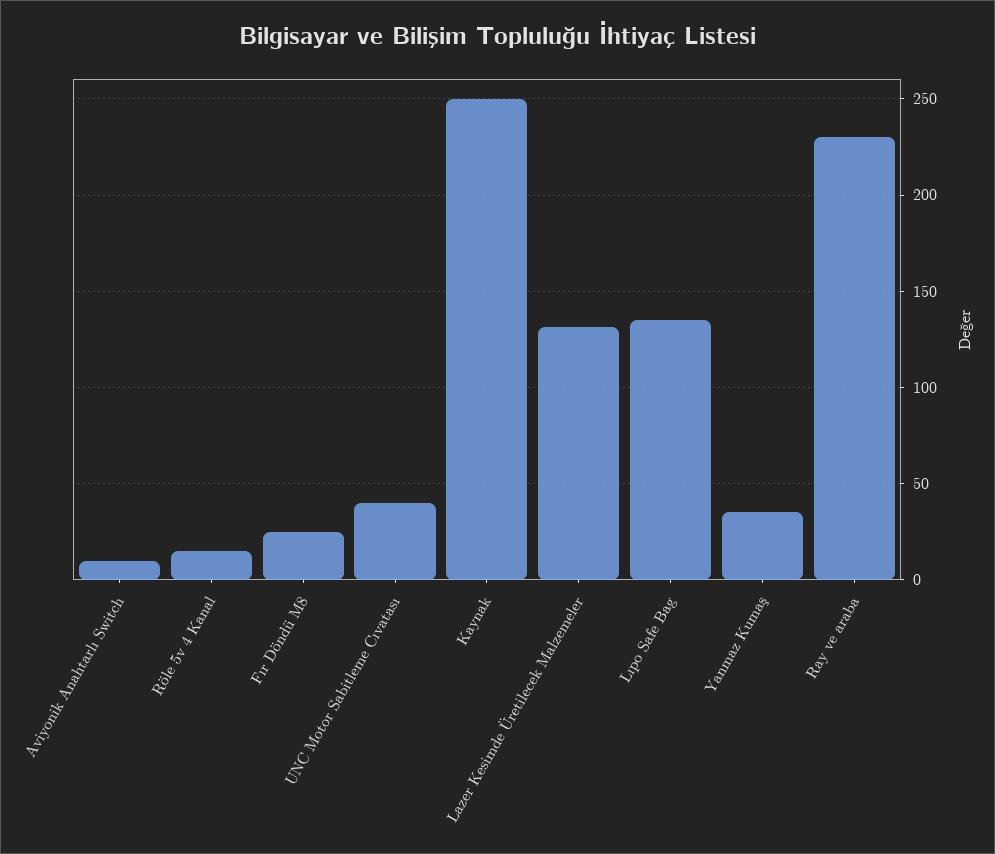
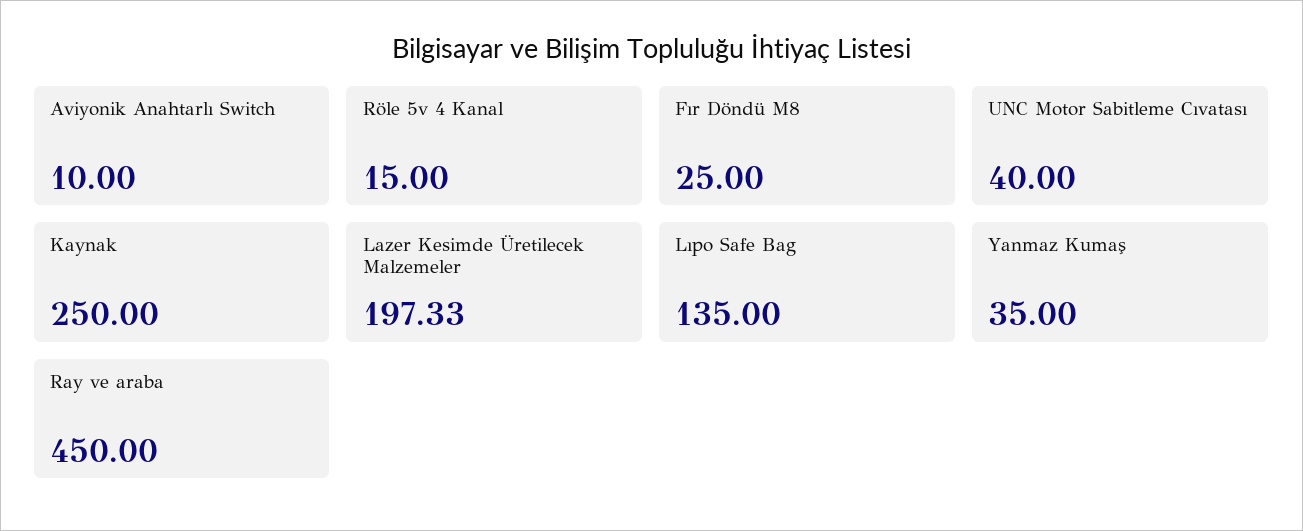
Lazer Kesimde Üretilecek Malzemeler: 130 -> 197.33
Ray ve araba: 230 -> 450

